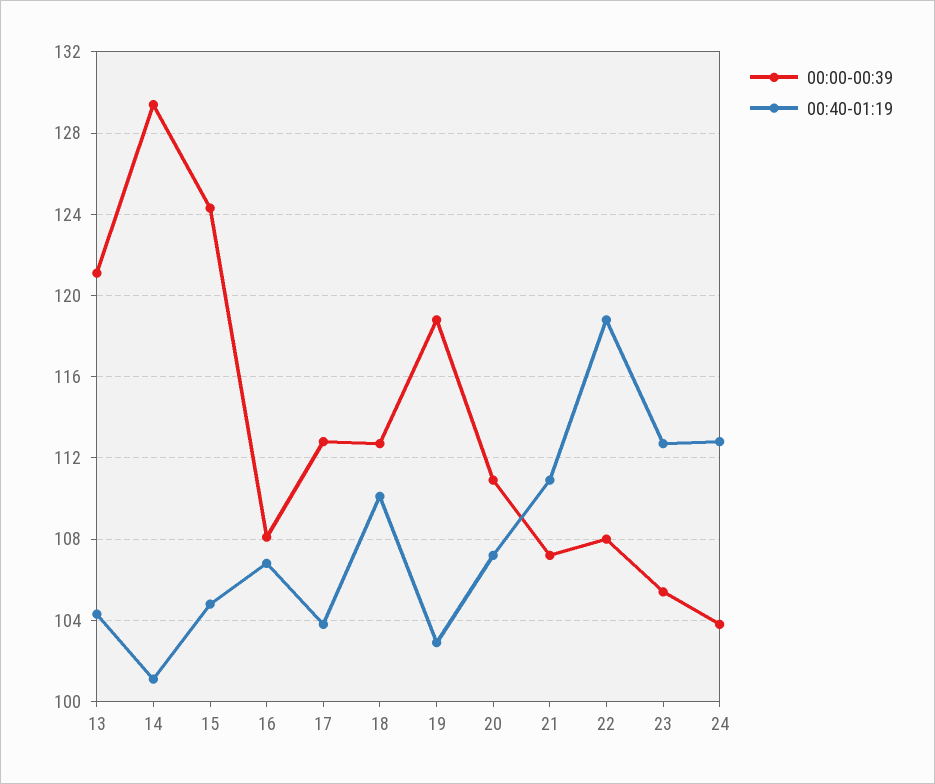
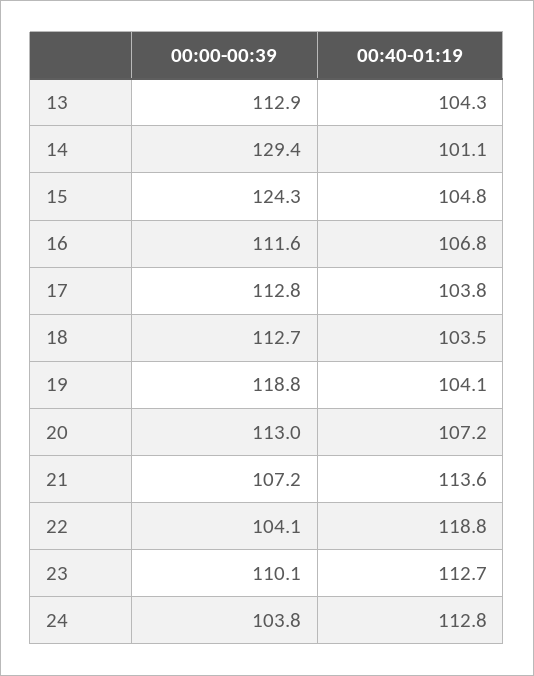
00:00-00:39, 13: 121 -> 112.9
00:00-00:39, 16: 108 -> 111.6
00:40-01:19, 18: 110 -> 103.5
00:40-01:19, 19: 103 -> 104.1
00:00-00:39, 20: 111 -> 113
00:40-01:19, 21: 111 -> 113.6
00:00-00:39, 22: 108 -> 104.1
00:00-00:39, 23: 105.5 -> 110.1

